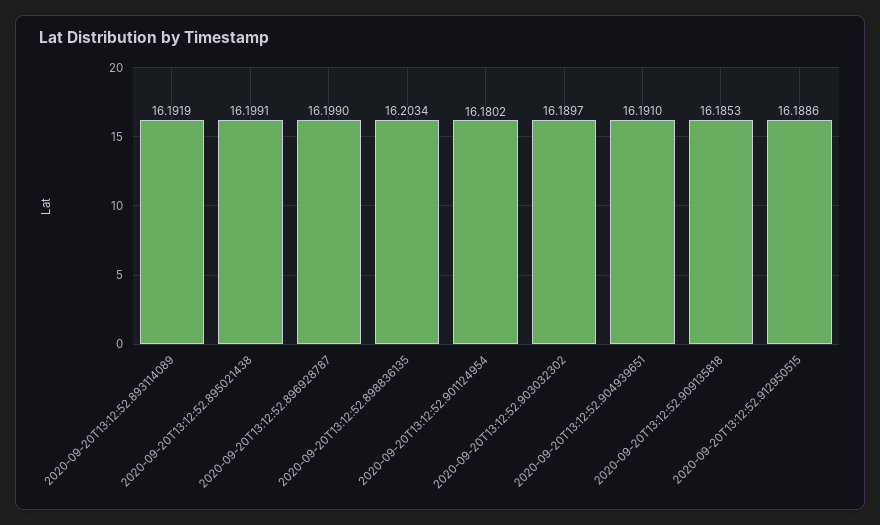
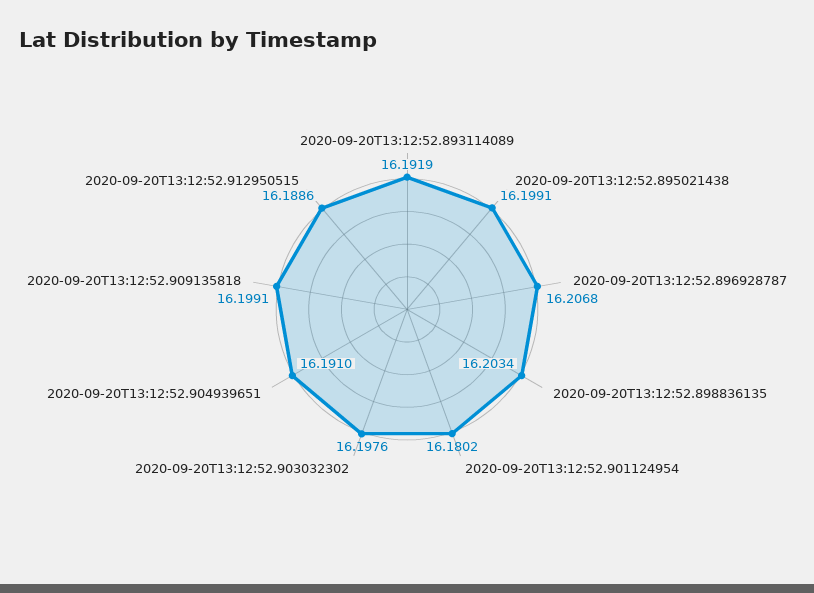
2020-09-20T13:12:52.896928787: 16.199 -> 16.2068
2020-09-20T13:12:52.903032302: 16.1897 -> 16.1976
2020-09-20T13:12:52.909135818: 16.1853 -> 16.1991

